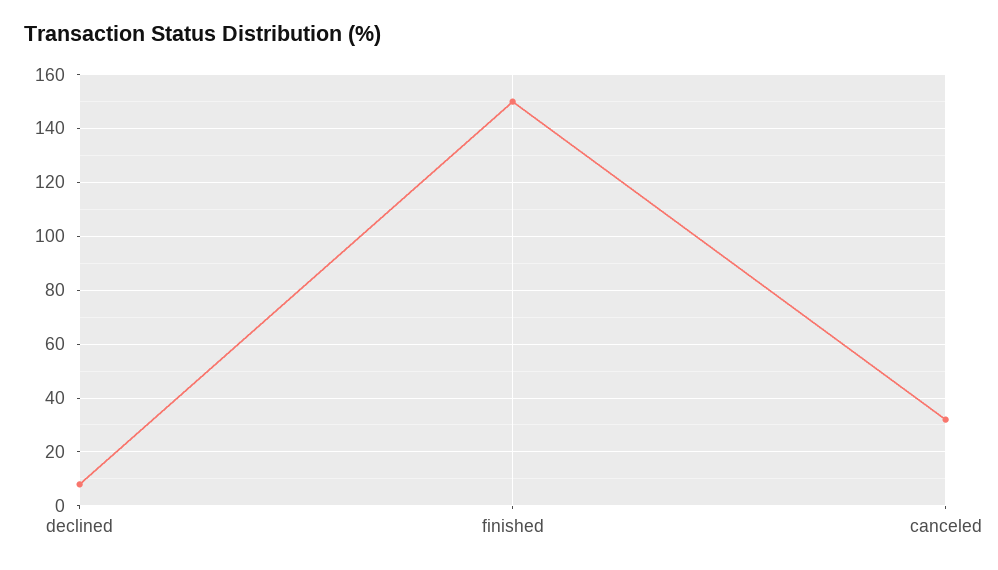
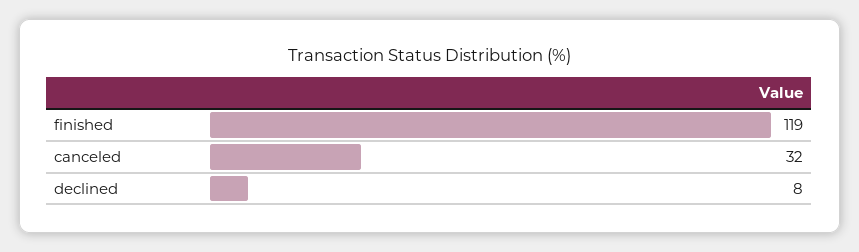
finished: 150 -> 119

